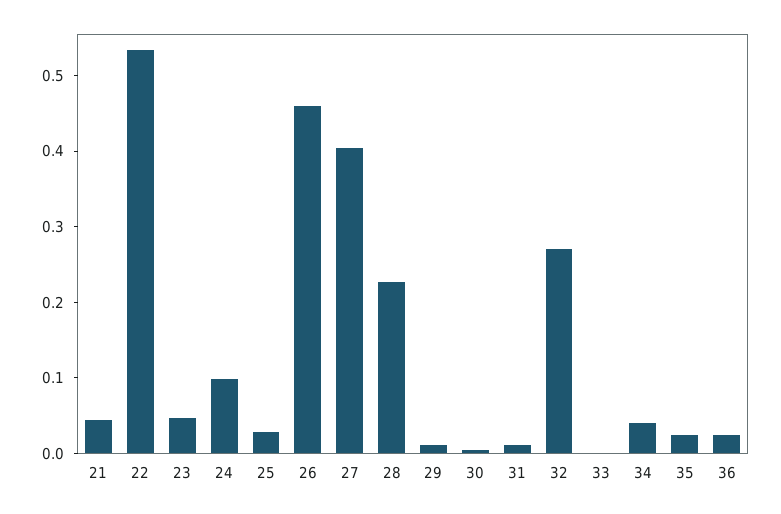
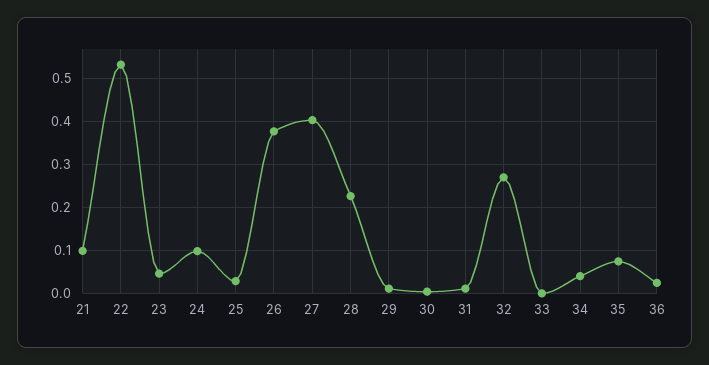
21: 0.04 -> 0.1
26: 0.46 -> 0.38
35: 0.02 -> 0.08

